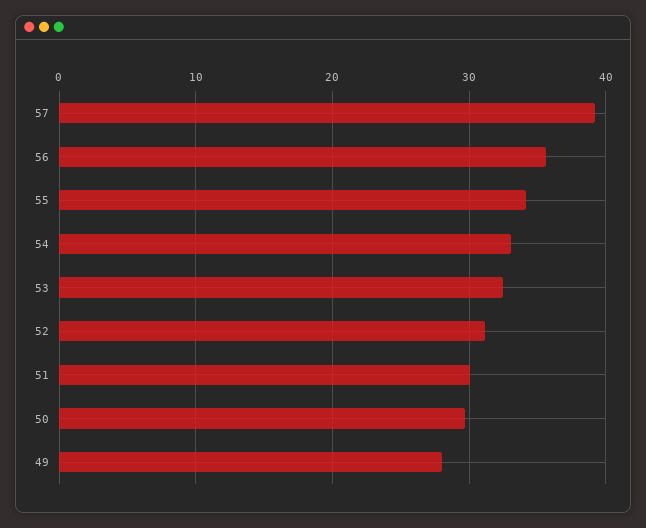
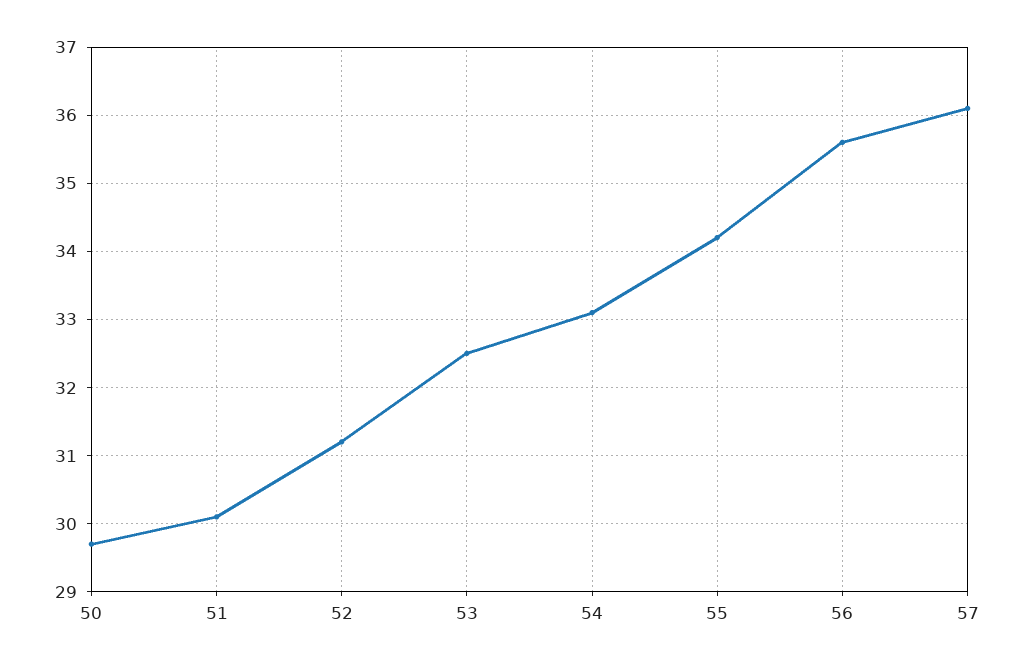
57: 39 -> 36.1
49: 28 -> none

